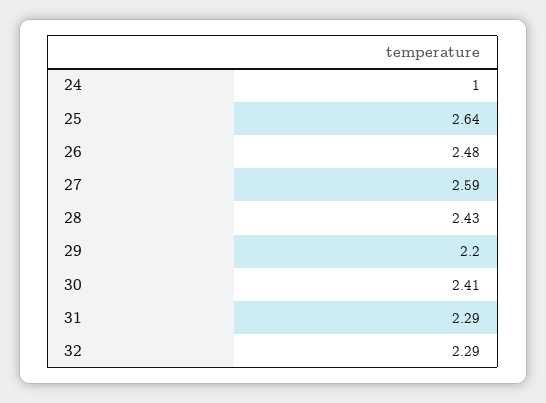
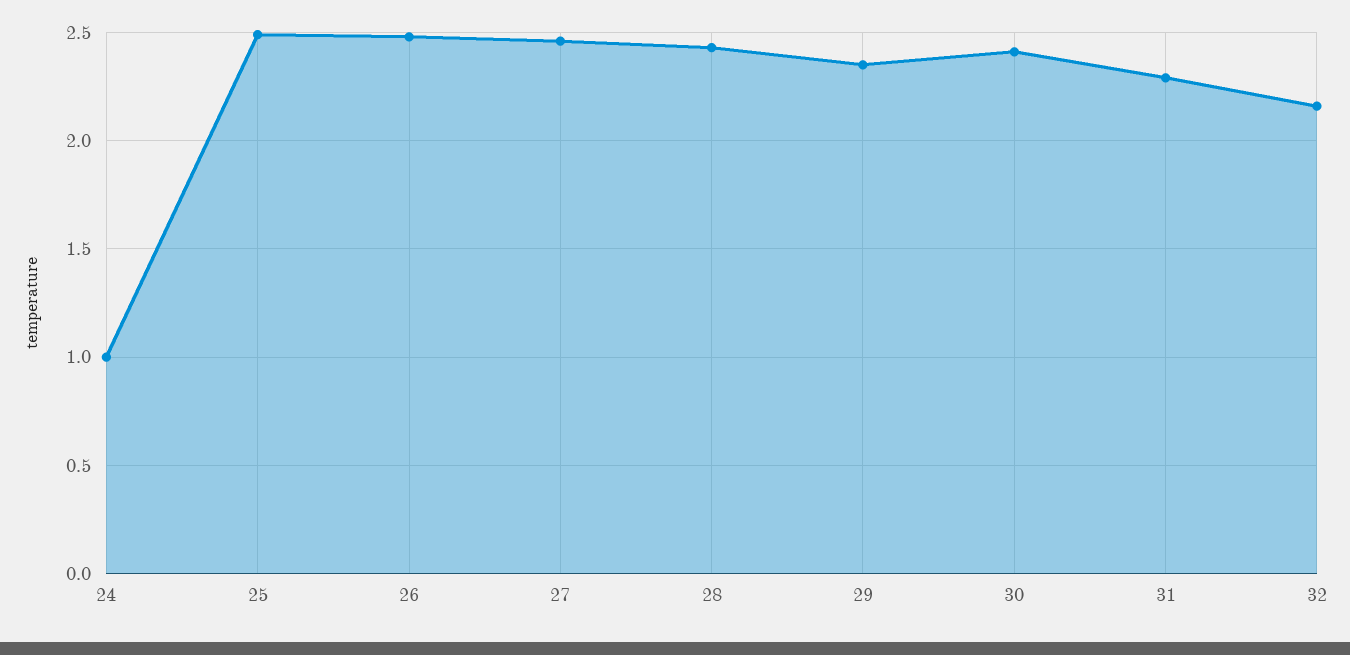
25: 2.64 -> 2.5
27: 2.59 -> 2.45
29: 2.2 -> 2.35
32: 2.29 -> 2.15

